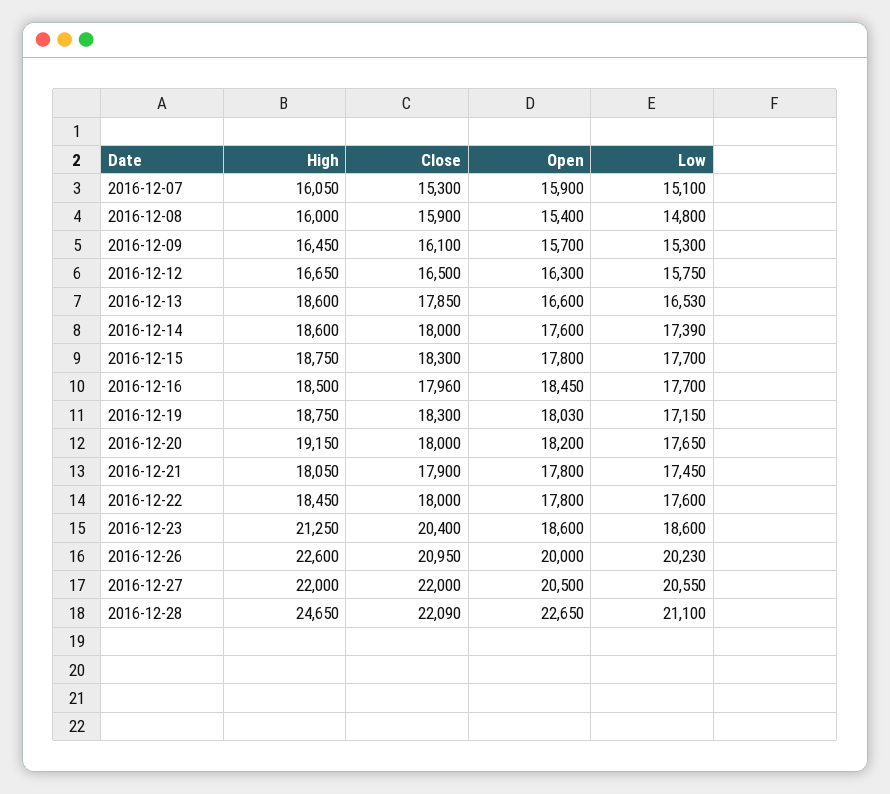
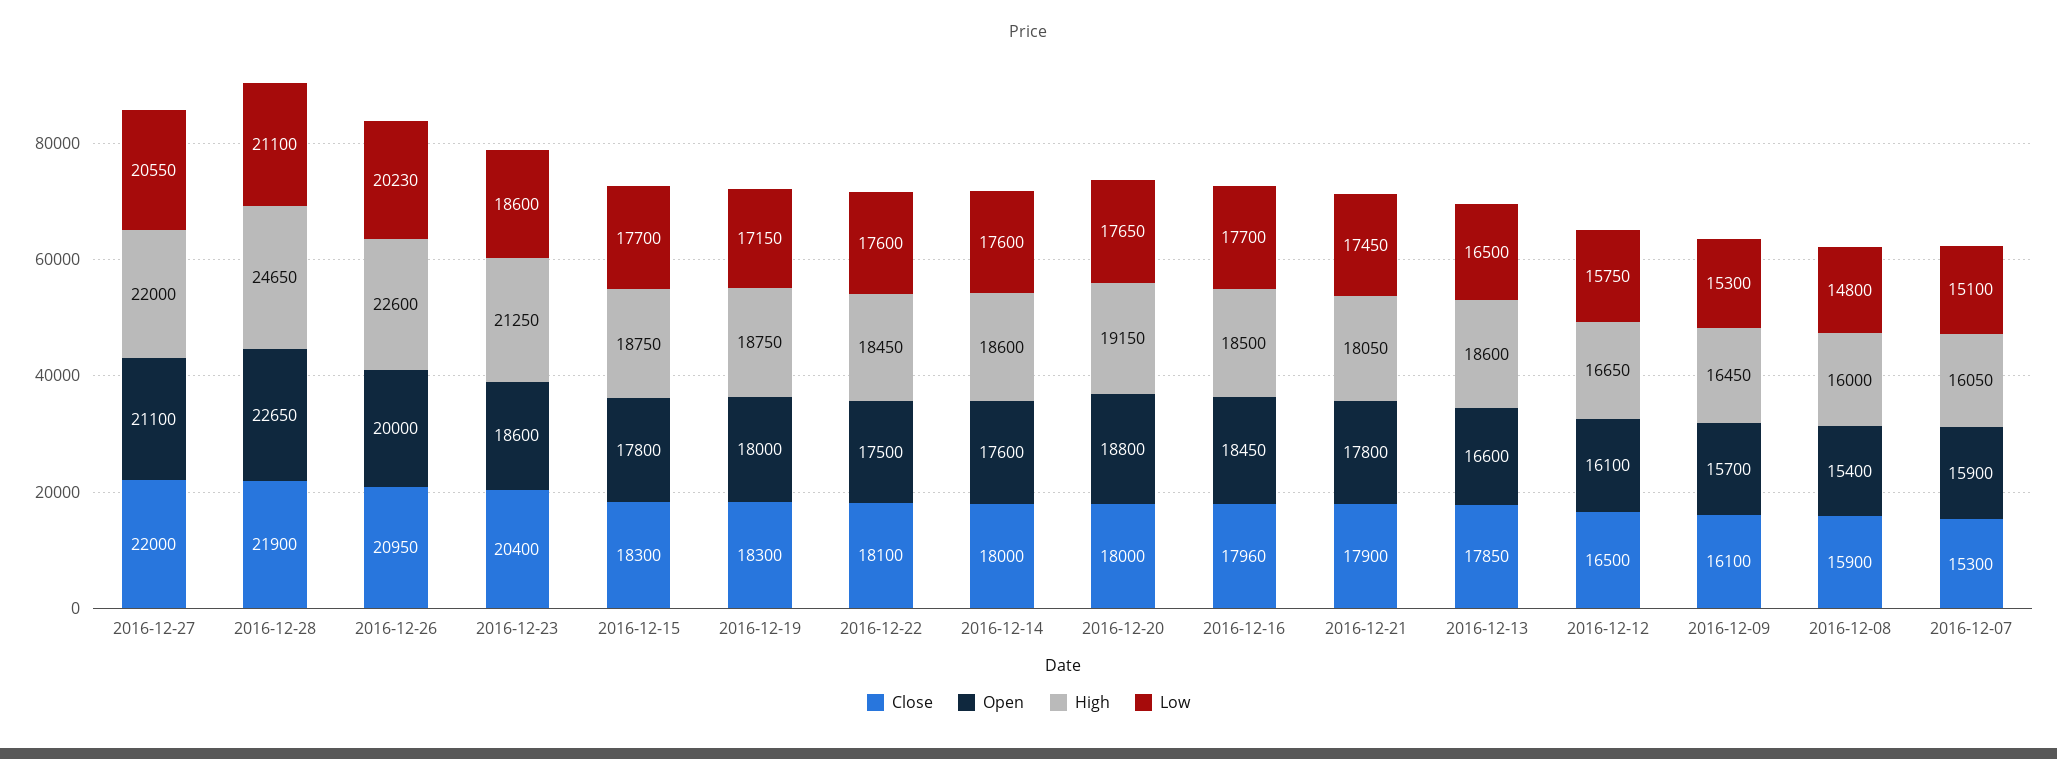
Open, 2016-12-12: 16300 -> 16100
Low, 2016-12-13: 16530 -> 16500
Low, 2016-12-14: 17390 -> 17600
Open, 2016-12-19: 18030 -> 18000
Open, 2016-12-20: 18200 -> 18800
Close, 2016-12-22: 18000 -> 18100
Open, 2016-12-22: 17800 -> 17500
Open, 2016-12-27: 20500 -> 21100
Close, 2016-12-28: 22090 -> 21900

